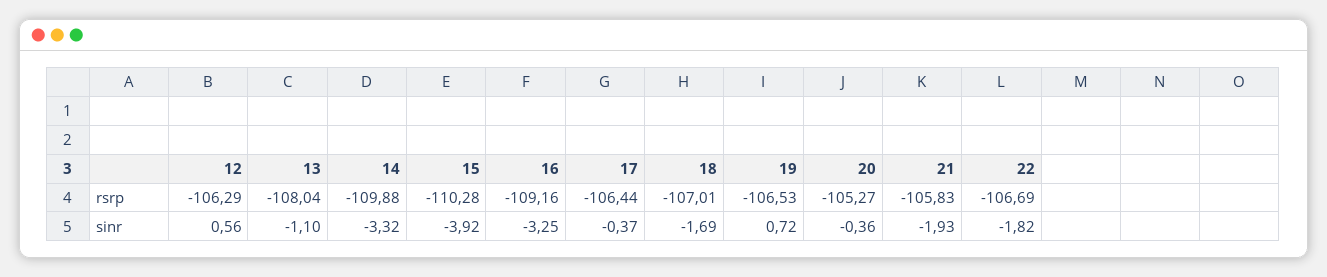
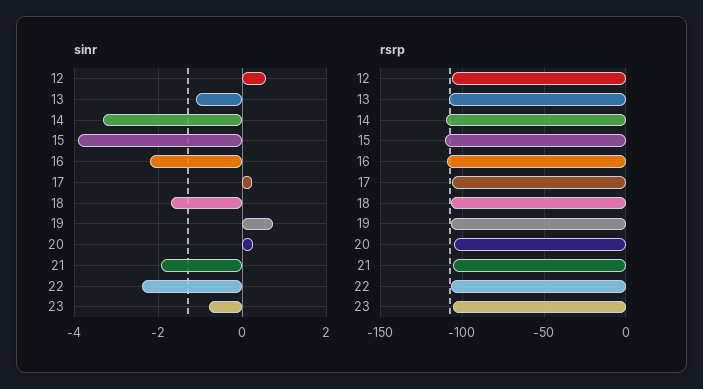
sinr, 16: -3.25 -> -2.2
sinr, 17: -0.37 -> 0.2
sinr, 20: -0.36 -> 0.2
sinr, 22: -1.82 -> -2.4
sinr, 23: none -> -0.8
rsrp, 23: none -> -105

